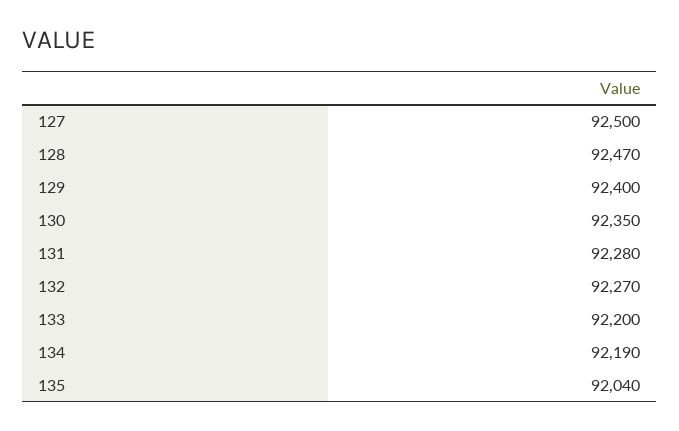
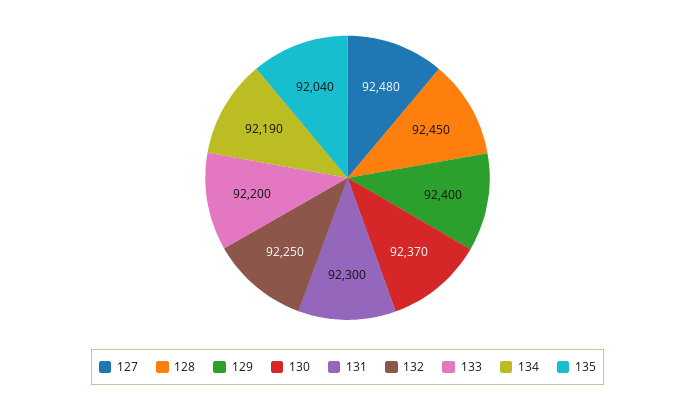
127: 92500 -> 92480
128: 92470 -> 92450
130: 92350 -> 92370
131: 92280 -> 92300
132: 92270 -> 92250

